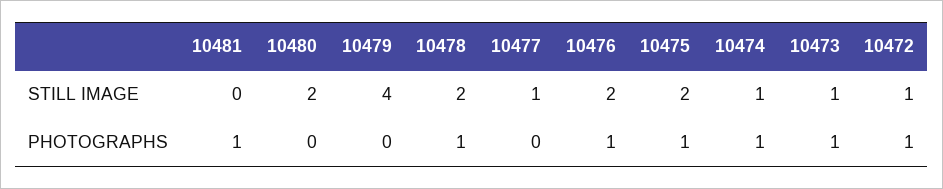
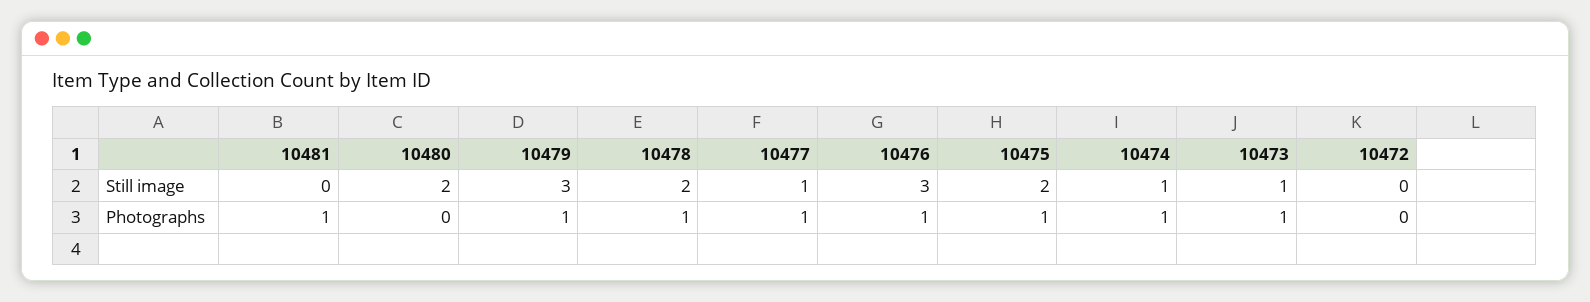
10479, STILL IMAGE: 4 -> 3
10476, STILL IMAGE: 2 -> 3
10472, STILL IMAGE: 1 -> 0
10479, PHOTOGRAPHS: 0 -> 1
10477, PHOTOGRAPHS: 0 -> 1
10472, PHOTOGRAPHS: 1 -> 0

